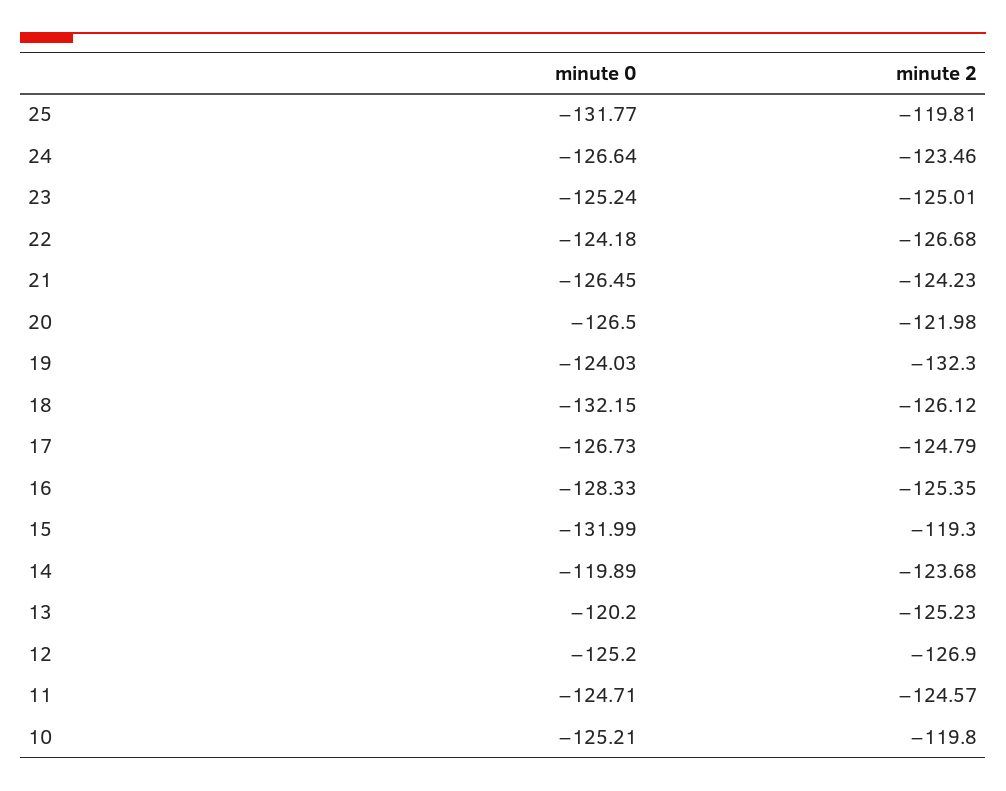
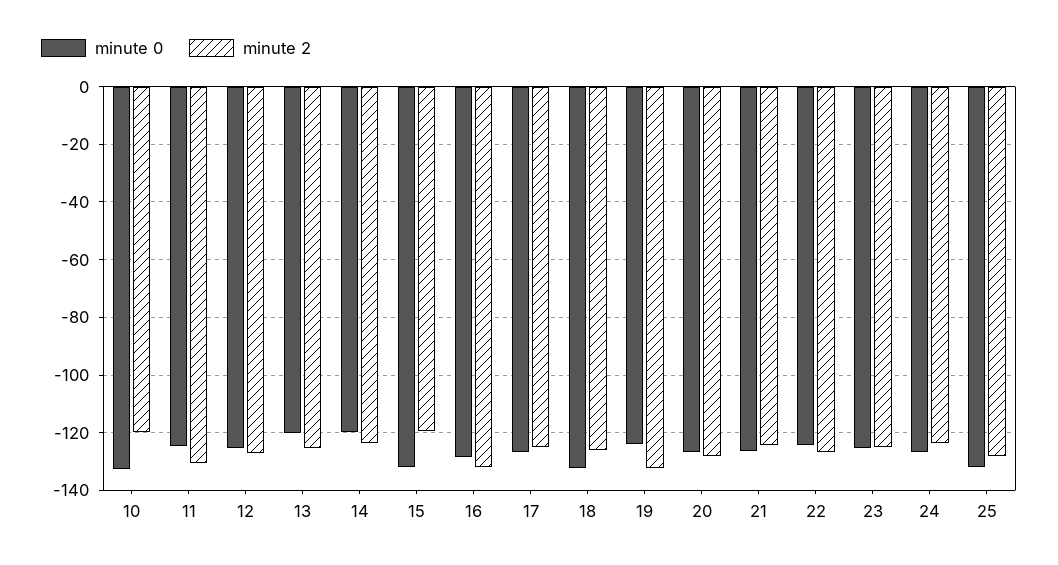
minute 2, 25: -119.81 -> -127.5
minute 2, 20: -121.98 -> -127.5
minute 2, 16: -125.35 -> -132.5
minute 2, 11: -124.57 -> -130
minute 0, 10: -125.21 -> -132.5

